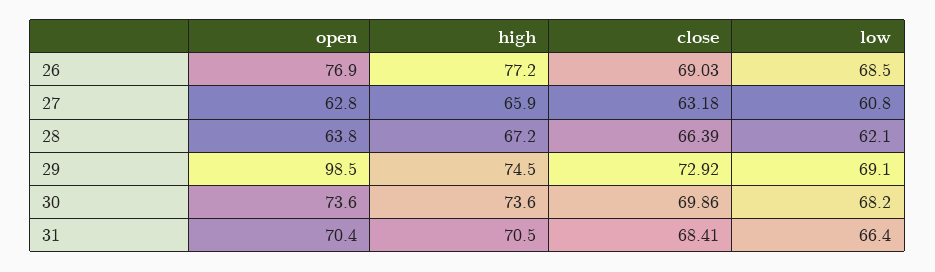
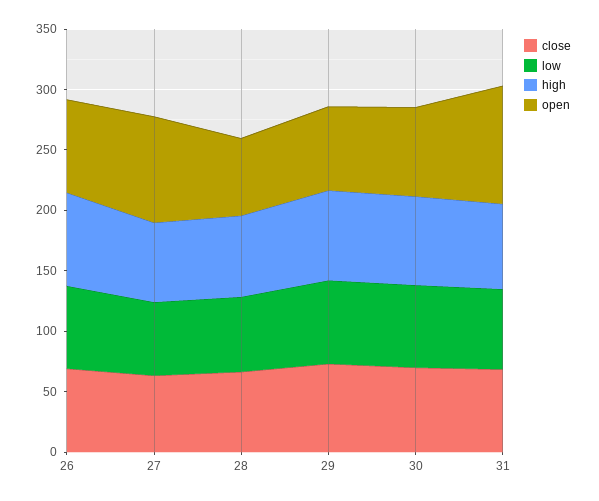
open, 27: 62.8 -> 90
open, 29: 98.5 -> 70
open, 31: 70.4 -> 100

